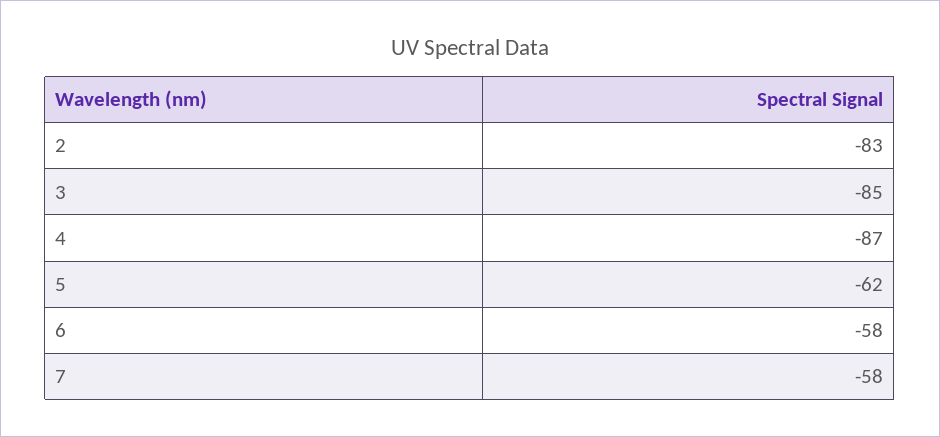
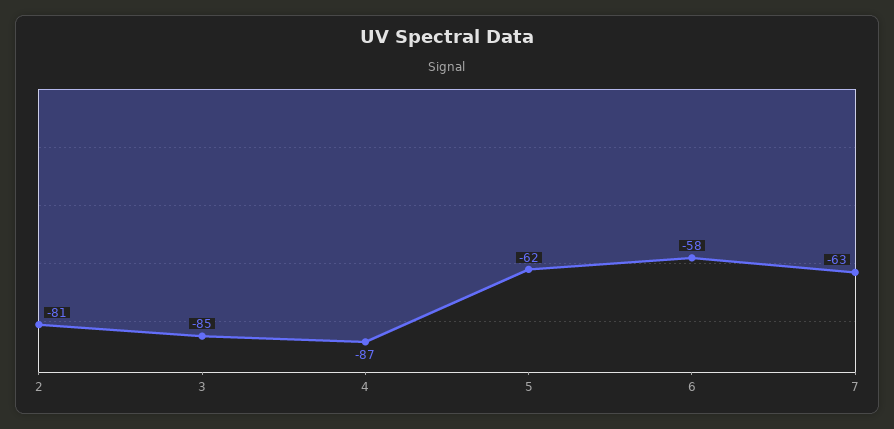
2: -83 -> -81
7: -58 -> -63

